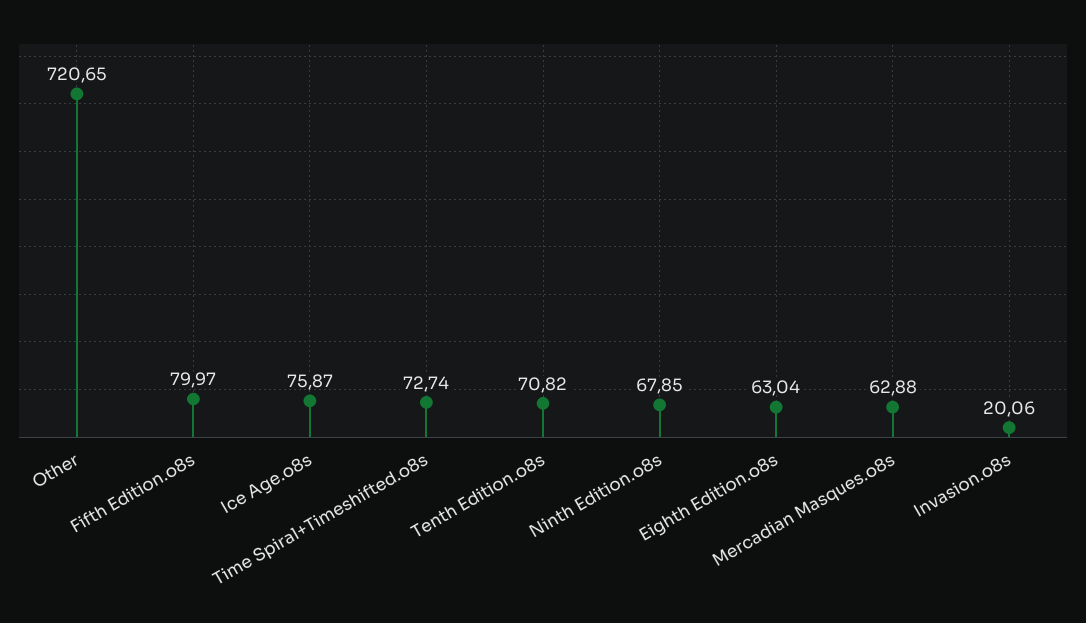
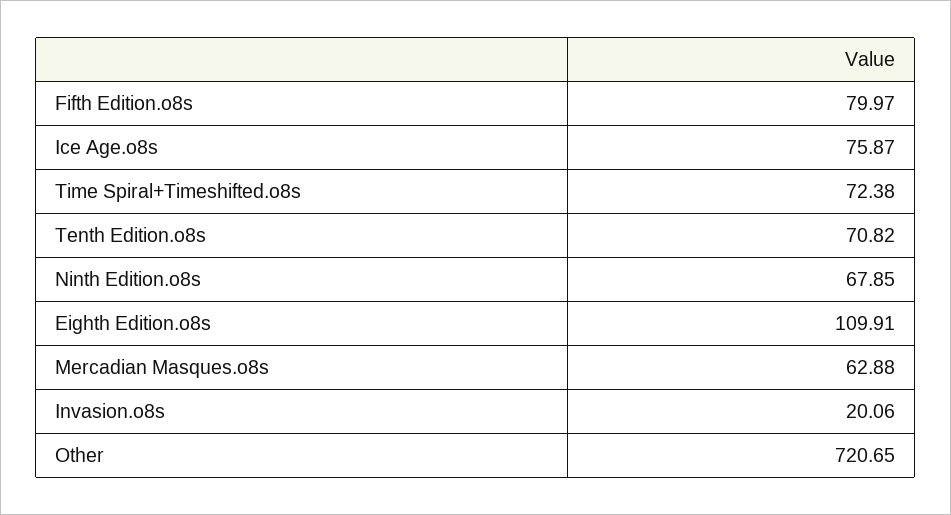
Time Spiral+Timeshifted.o8s: 72.74 -> 72.38
Eighth Edition.o8s: 63.04 -> 109.91

